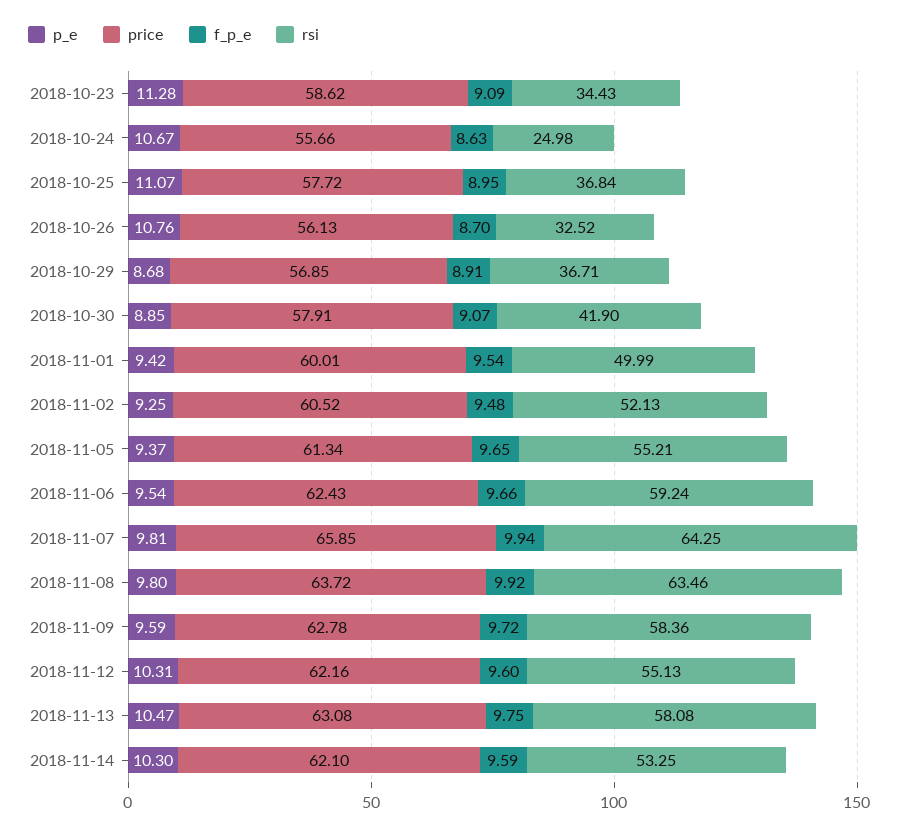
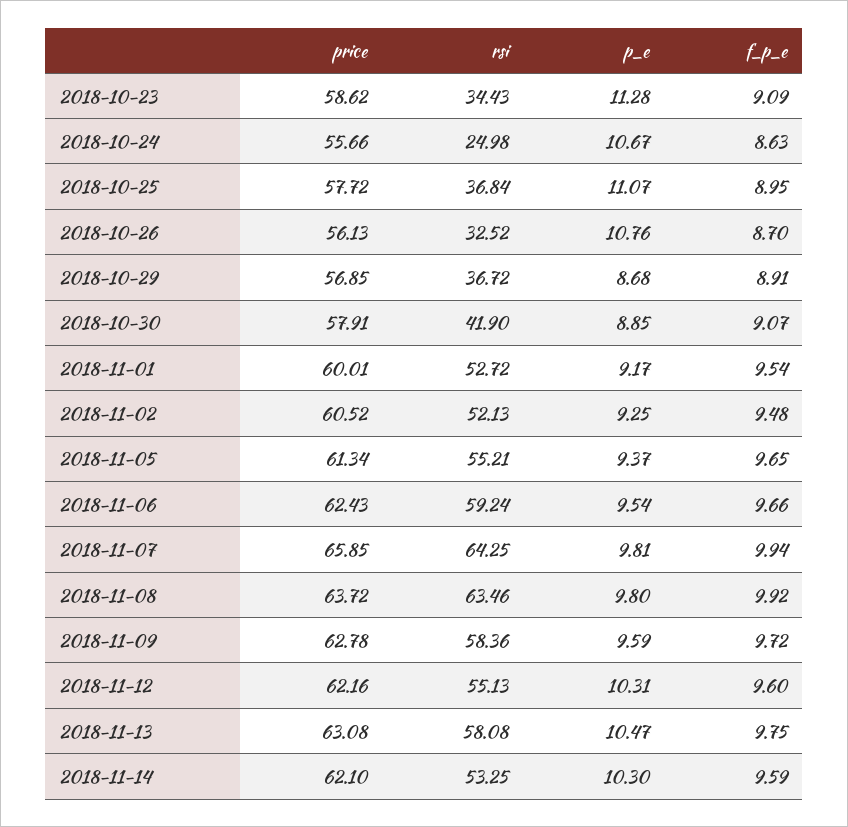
rsi, 2018-10-29: 36.71 -> 36.72
p_e, 2018-11-01: 9.42 -> 9.17
rsi, 2018-11-01: 49.99 -> 52.72

